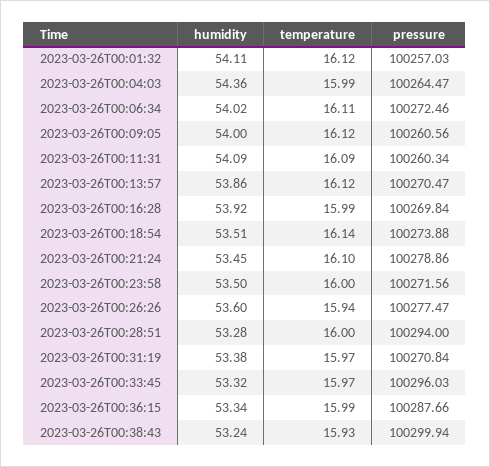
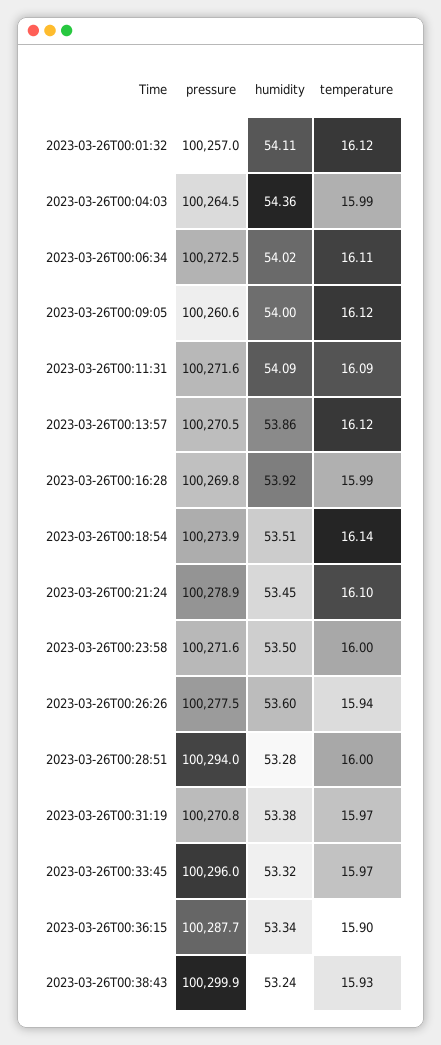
pressure, 2023-03-26T00:11:31: 100260.34 -> 100271.6
temperature, 2023-03-26T00:36:15: 15.99 -> 15.9

